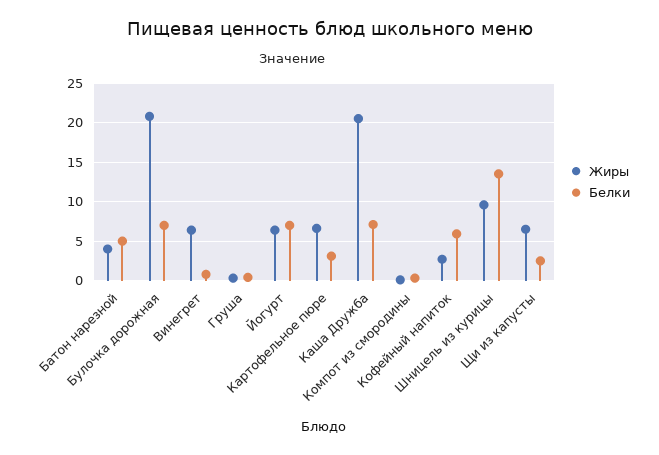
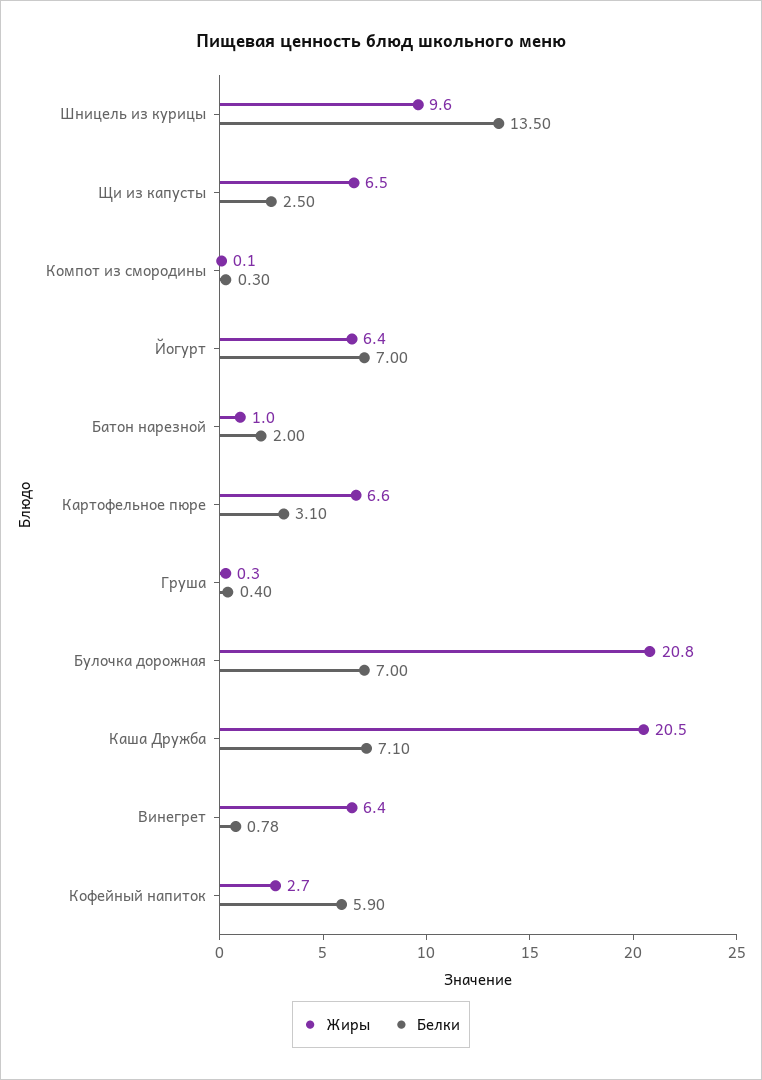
Жиры, Батон нарезной: 4 -> 1
Белки, Батон нарезной: 5 -> 2

